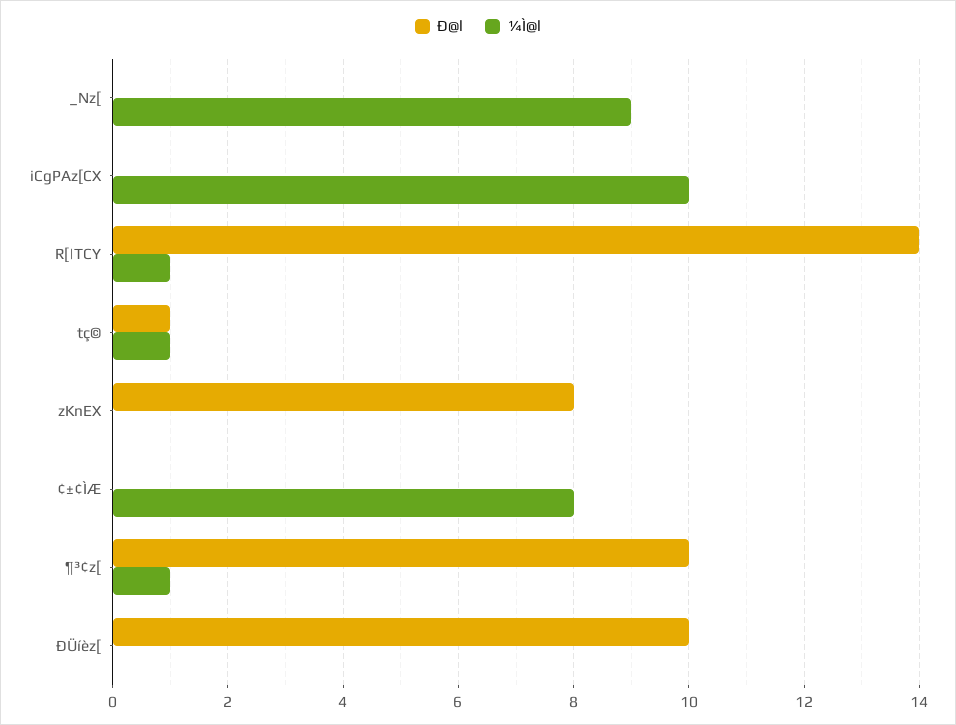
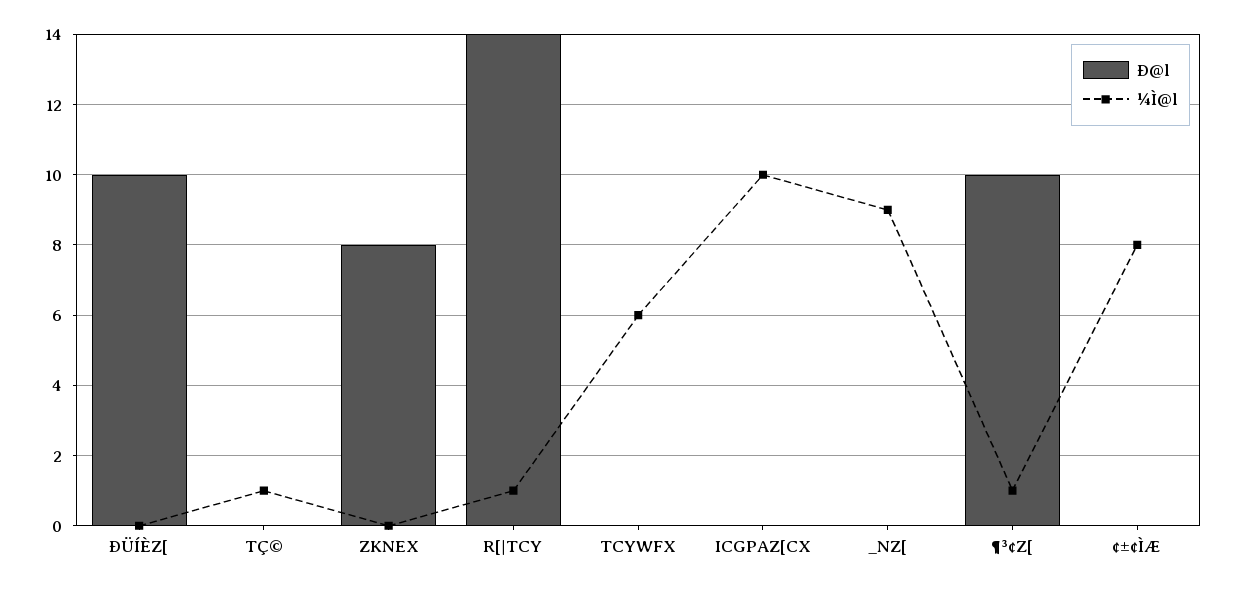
Ð@l, tç©: 1 -> 0
Ð@l, TCYWFX: none -> 0
¼Ì@l, TCYWFX: none -> 6

